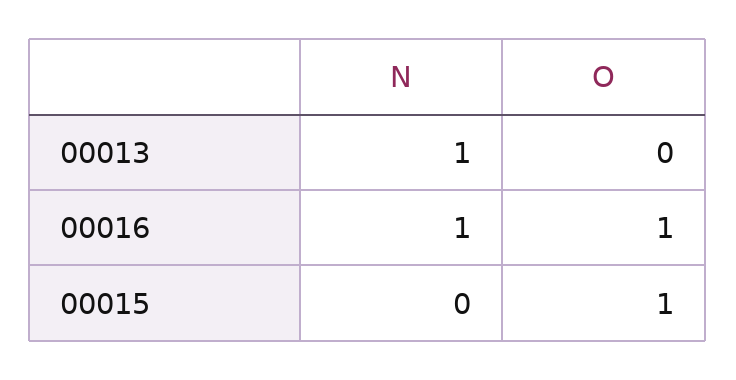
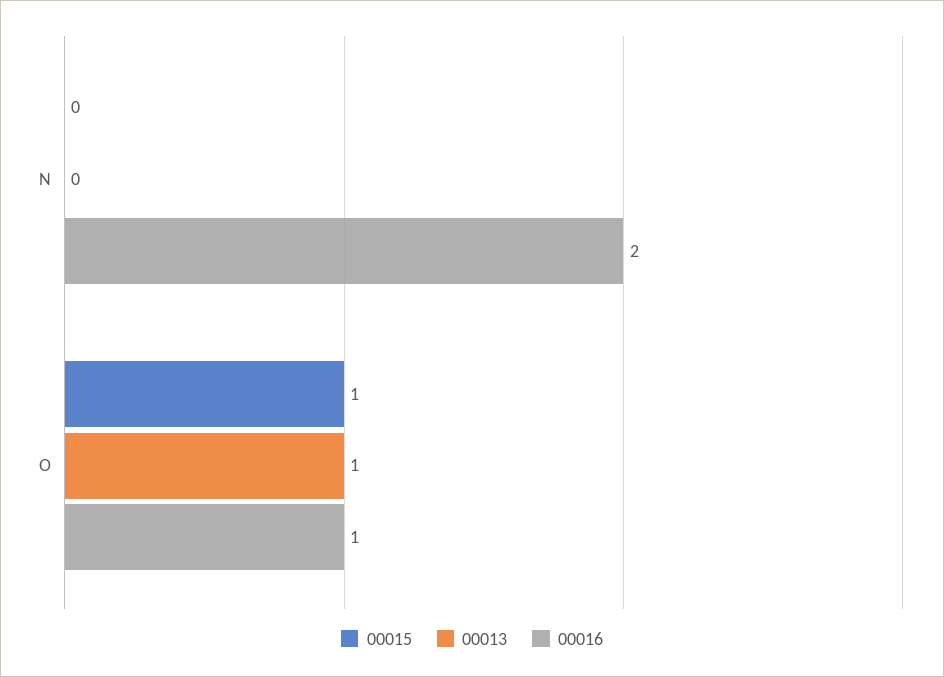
00013, N: 1 -> 0
00013, O: 0 -> 1
00016, N: 1 -> 2

